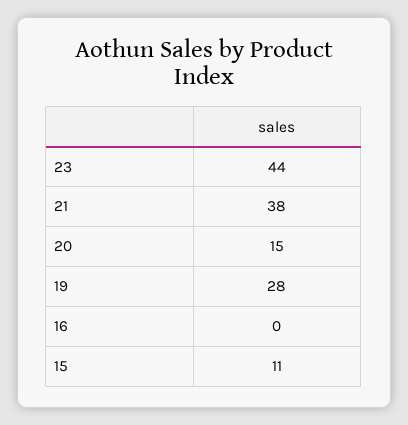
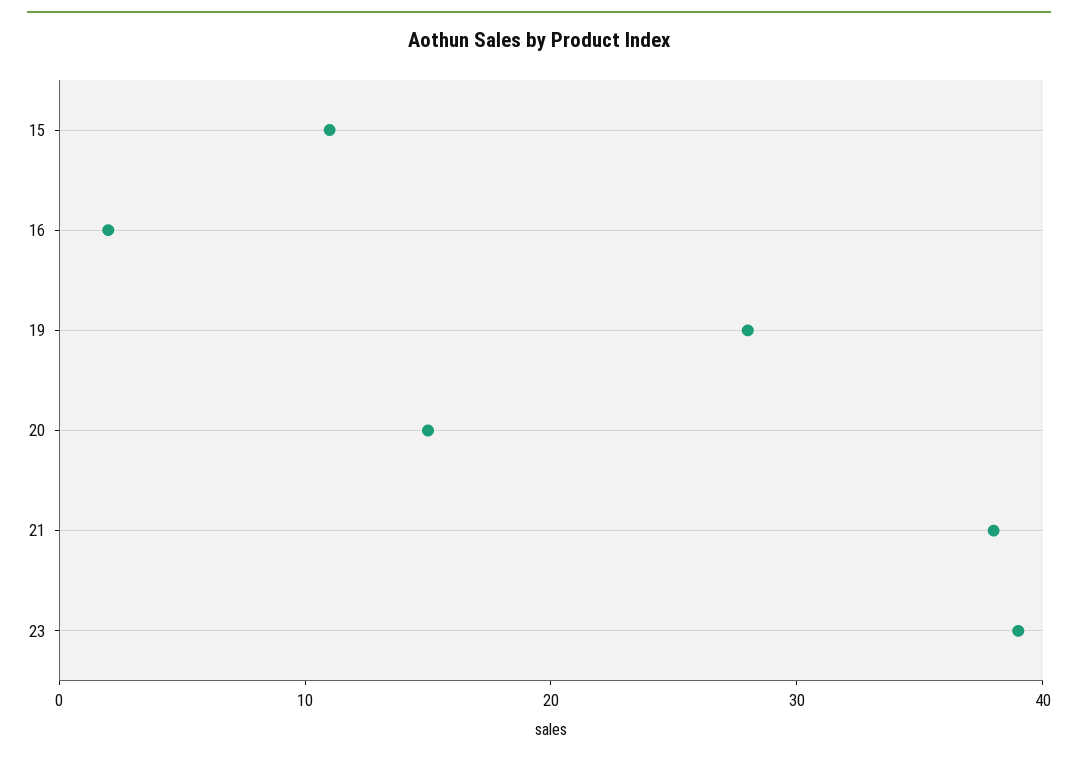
23: 44 -> 39
16: 0 -> 2

